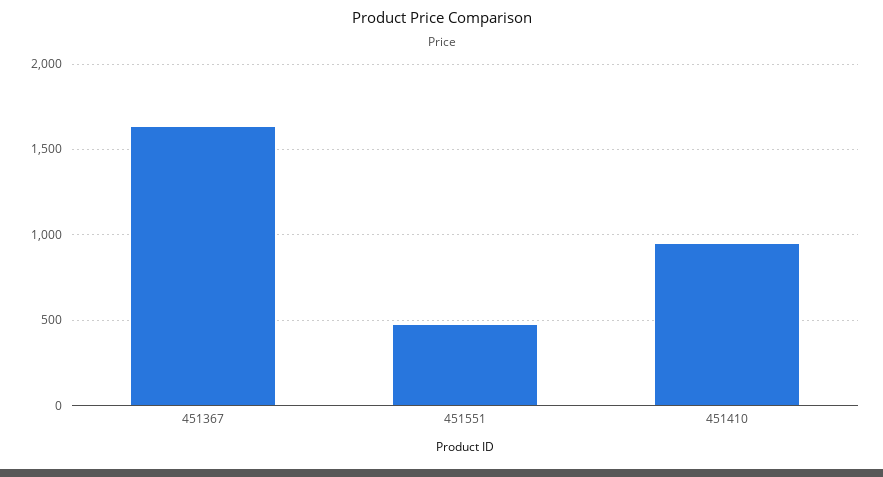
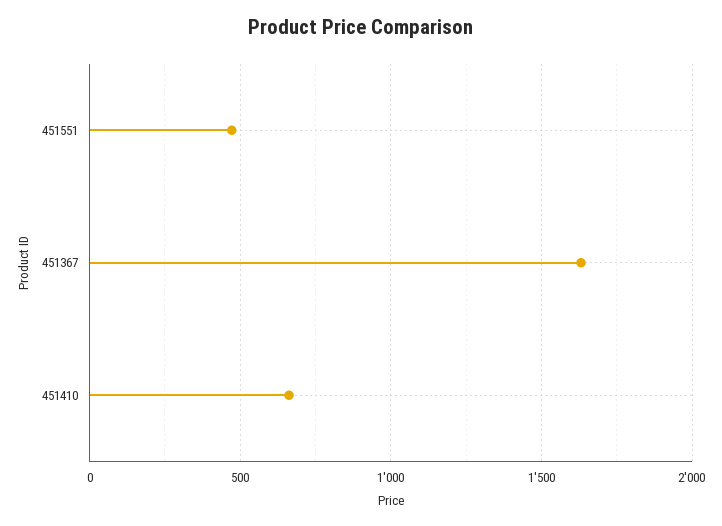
451410: 950 -> 650

